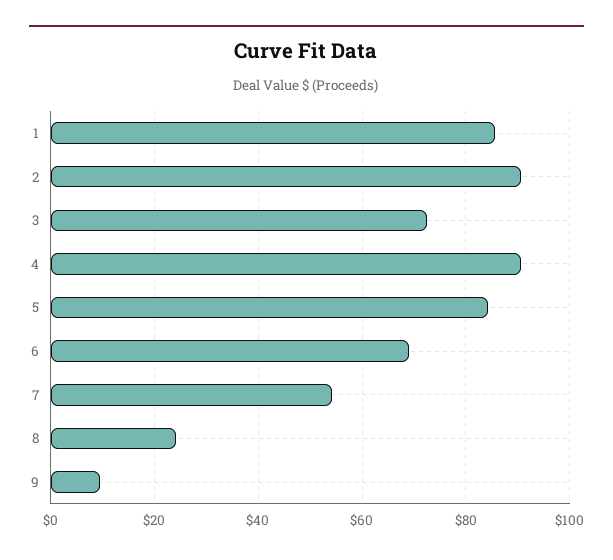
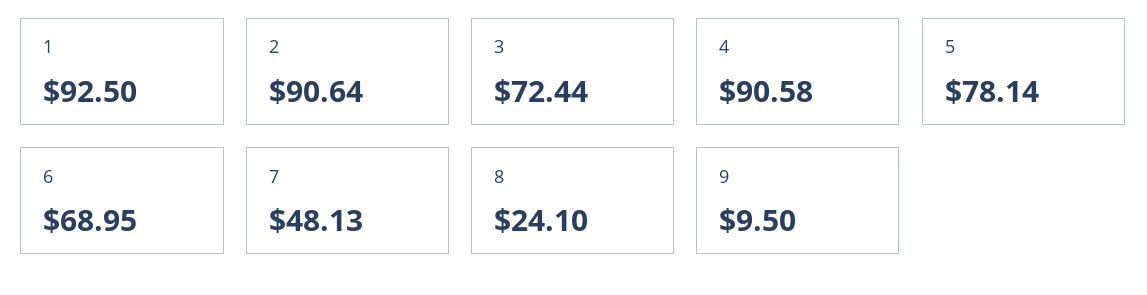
1: 86 -> 92.5
5: 84 -> 78.14
7: 54 -> 48.13

